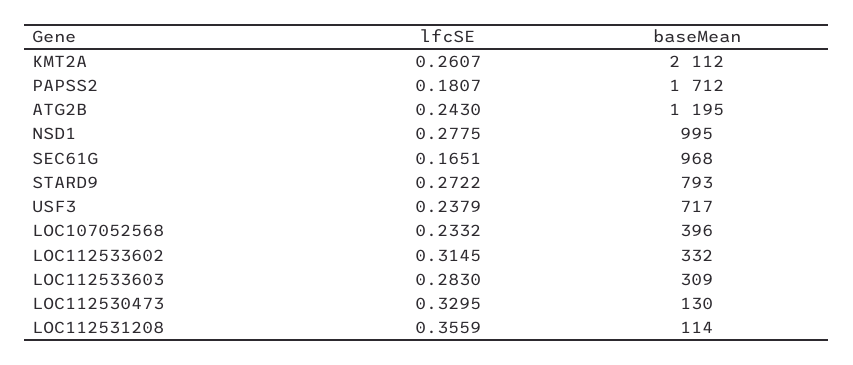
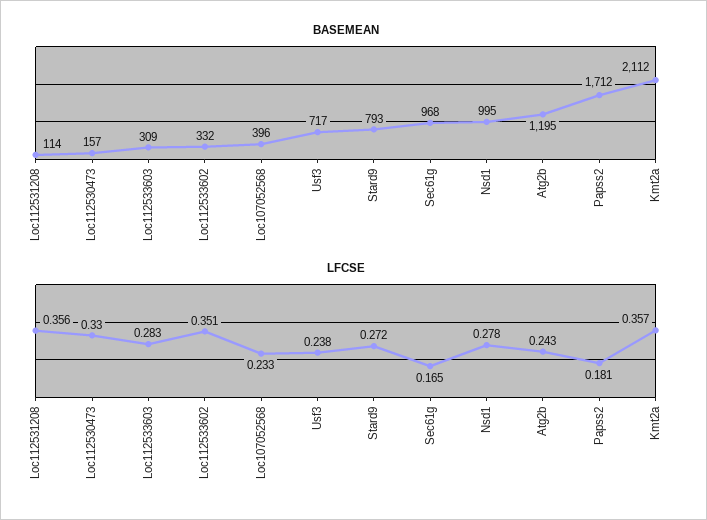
lfcSE, KMT2A: 0.2607 -> 0.357
lfcSE, LOC112533602: 0.3145 -> 0.351
baseMean, LOC112530473: 130 -> 157

